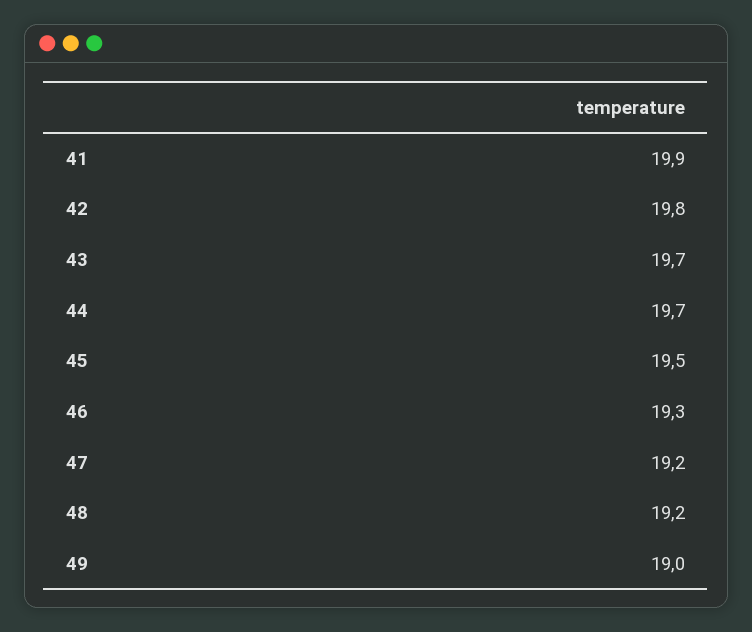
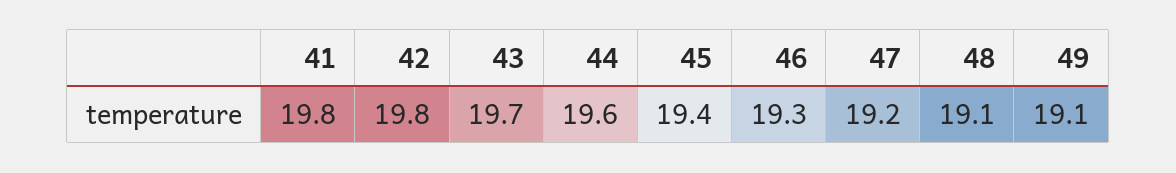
41: 19.9 -> 19.8
44: 19.7 -> 19.6
45: 19.5 -> 19.4
48: 19.2 -> 19.1
49: 19 -> 19.1

